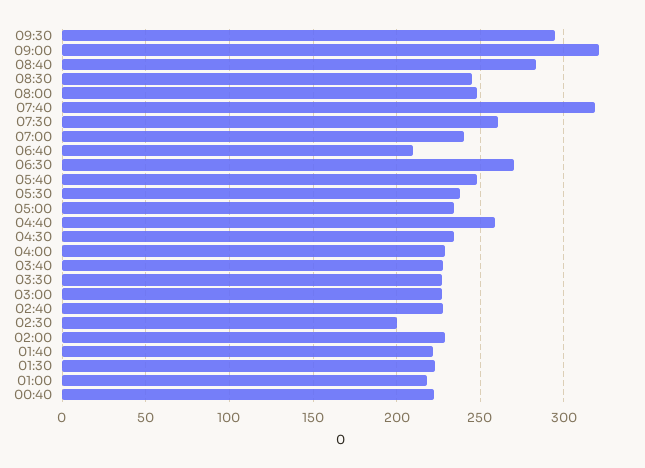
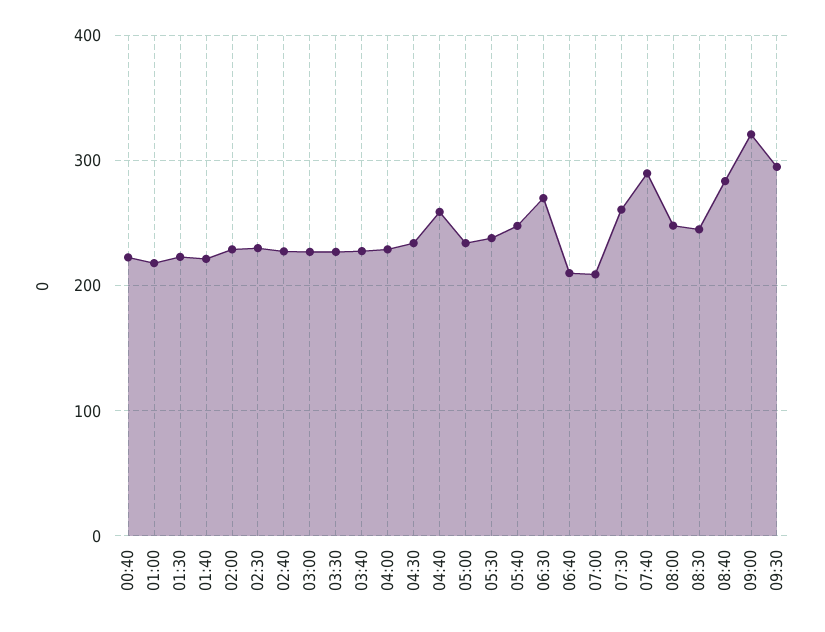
07:40: 320 -> 290
07:00: 240 -> 210
02:30: 200 -> 230

